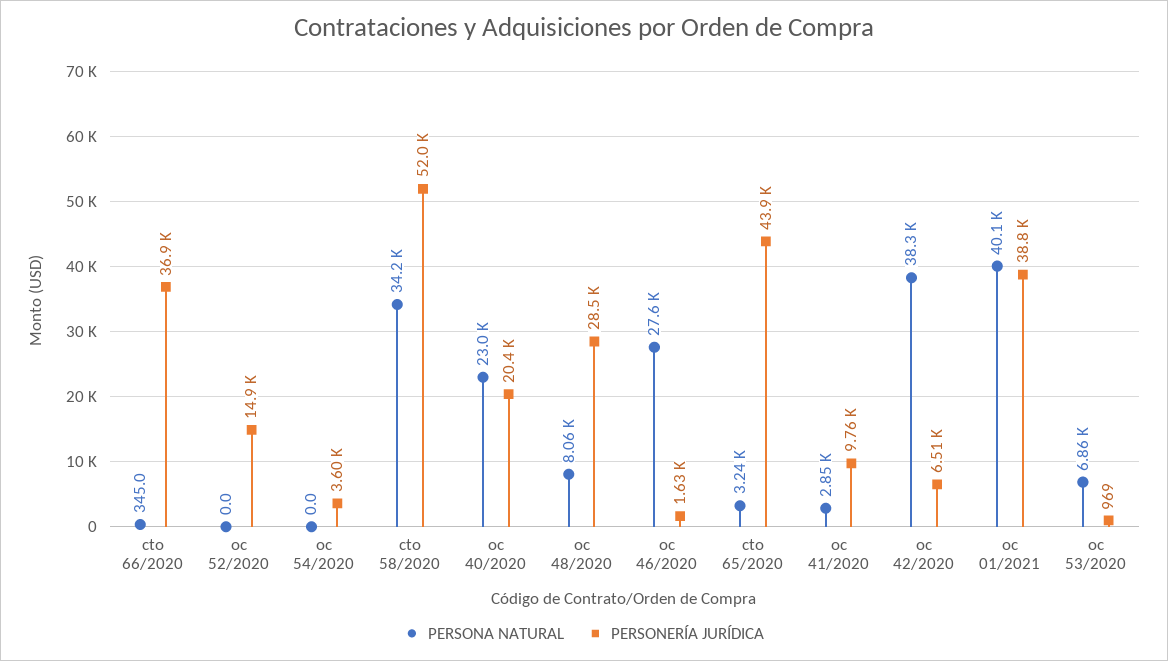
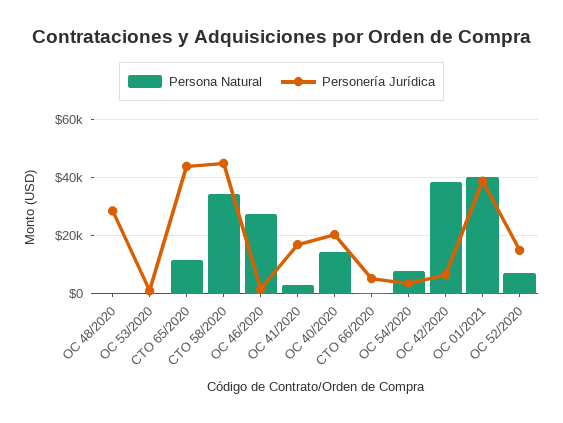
PERSONERÍA JURÍDICA, cto 66/2020: 36900 -> 5000
PERSONA NATURAL, oc 52/2020: 0 -> 7500
PERSONA NATURAL, oc 54/2020: 0 -> 7500
PERSONERÍA JURÍDICA, cto 58/2020: 52000 -> 45000
PERSONA NATURAL, oc 40/2020: 23000 -> 15000
PERSONA NATURAL, oc 48/2020: 8060 -> 0
PERSONA NATURAL, cto 65/2020: 3240 -> 12500
PERSONERÍA JURÍDICA, oc 41/2020: 9760 -> 17500
PERSONA NATURAL, oc 53/2020: 6860 -> 0

